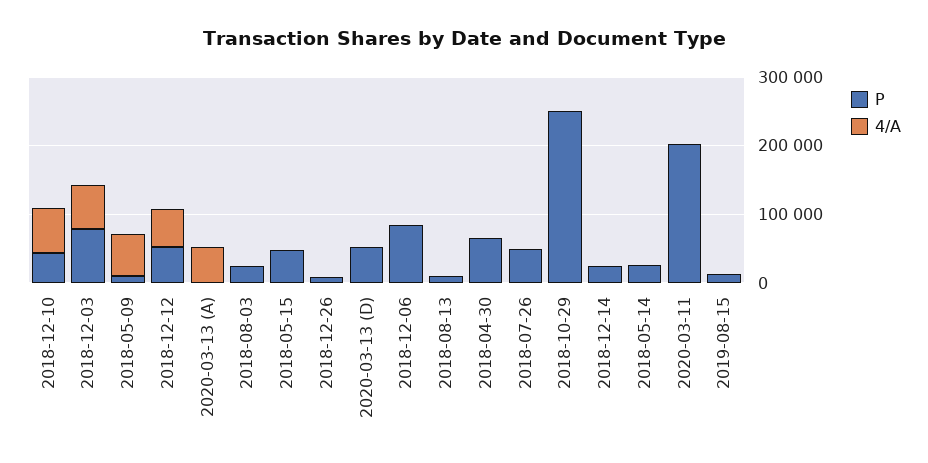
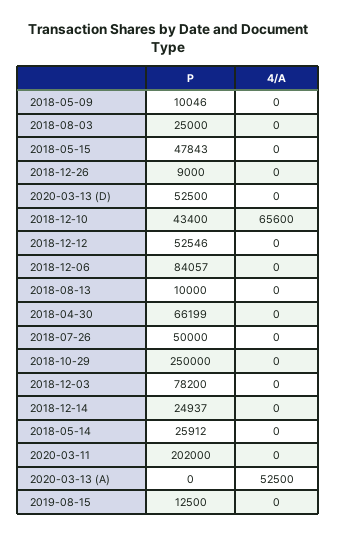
4/A, 2018-12-03: 60000 -> 0
4/A, 2018-05-09: 60000 -> 0
4/A, 2018-12-12: 60000 -> 0

